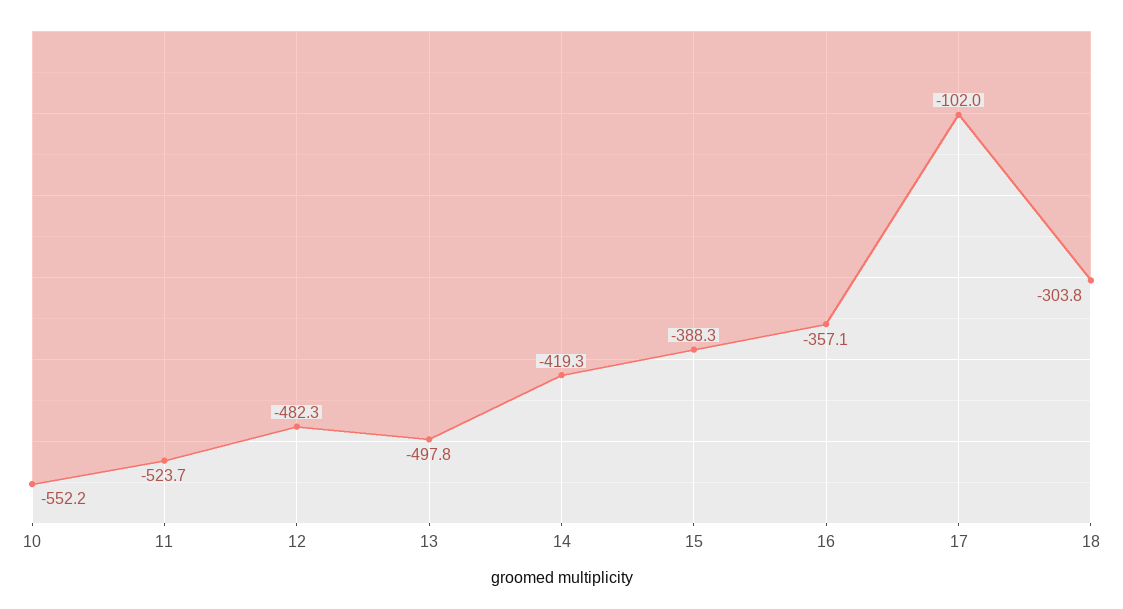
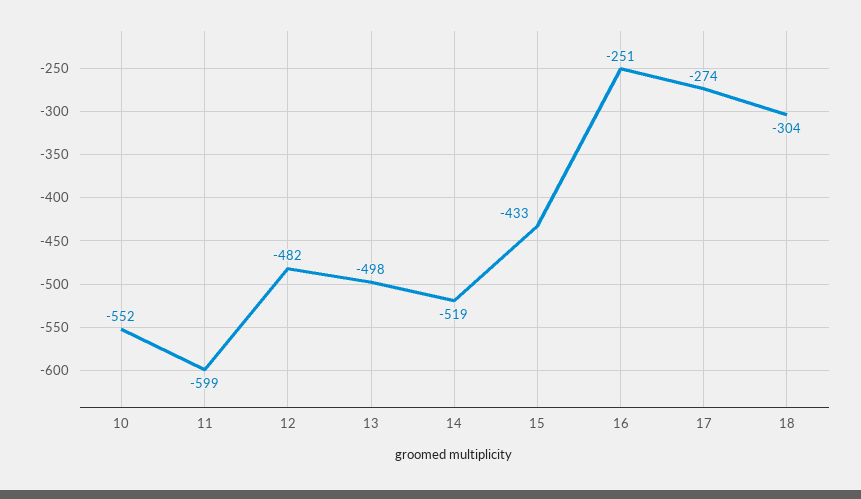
11: -523.7 -> -599
14: -419.3 -> -519
15: -388.3 -> -433
16: -357.1 -> -251
17: -102 -> -274

